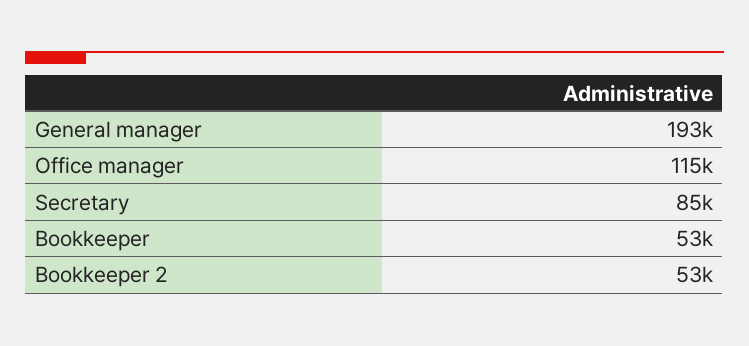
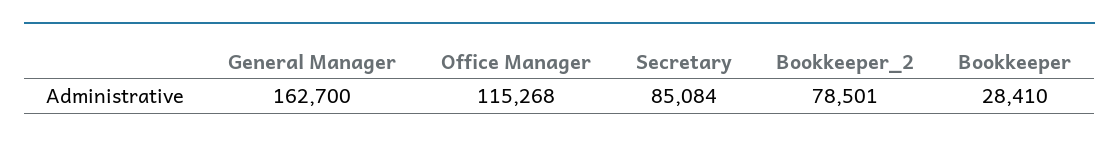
General manager: 193000 -> 162700
Bookkeeper: 53000 -> 28410
Bookkeeper 2: 53000 -> 78501

